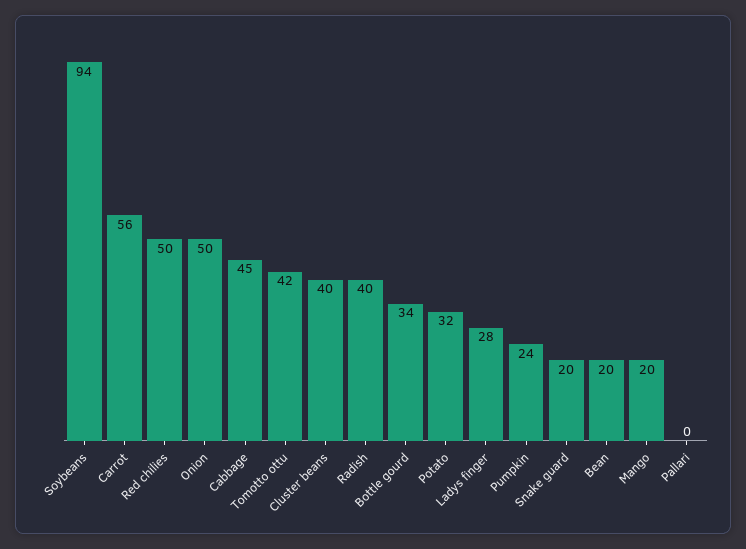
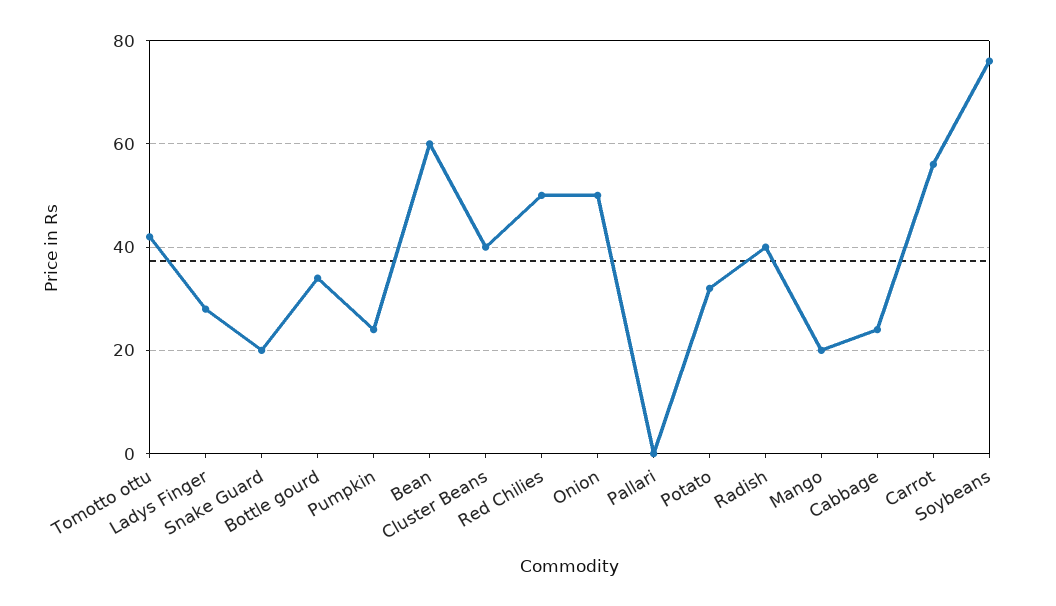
Soybeans: 94 -> 75
Cabbage: 45 -> 25
Bean: 20 -> 60

